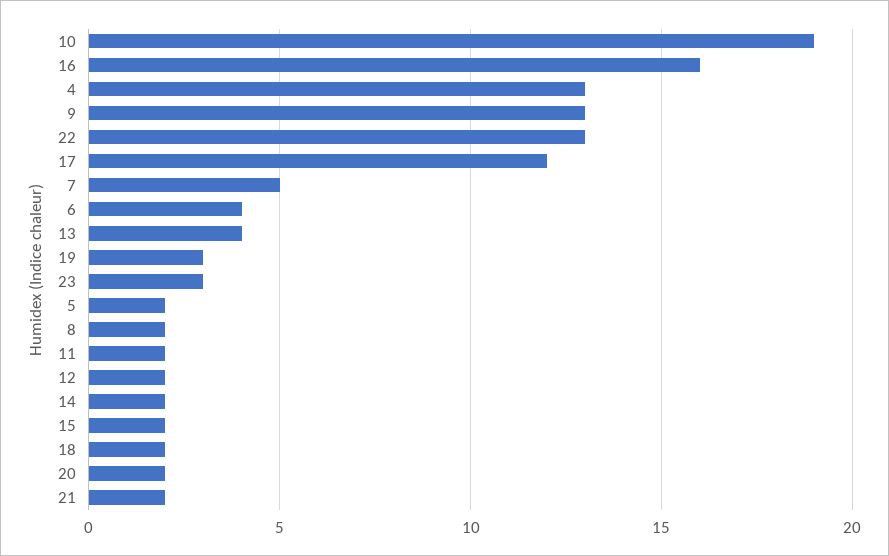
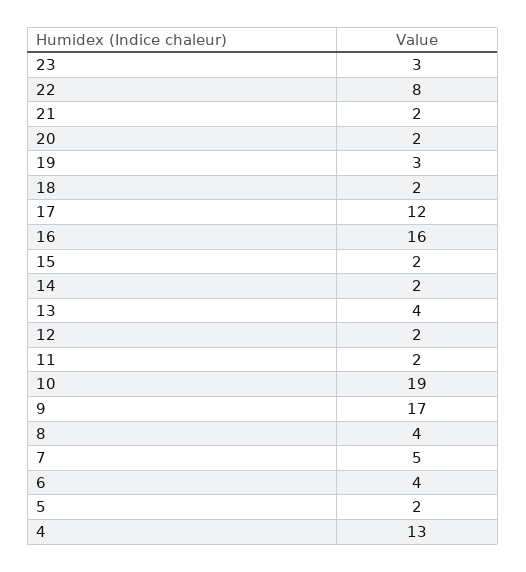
9: 13 -> 17
22: 13 -> 8
8: 2 -> 4

